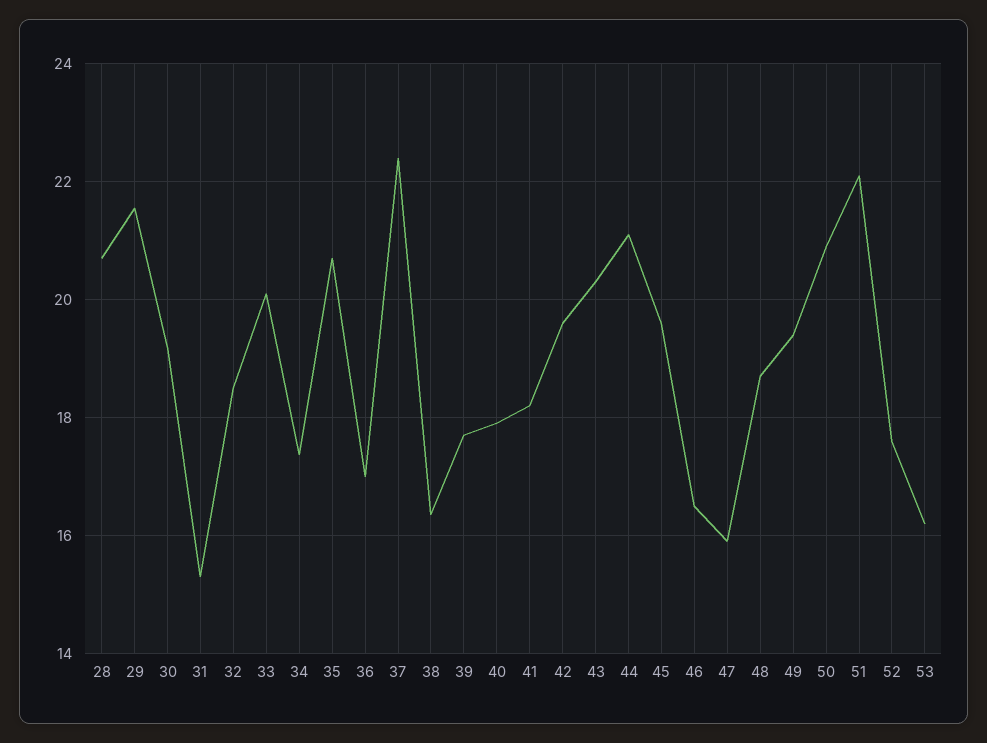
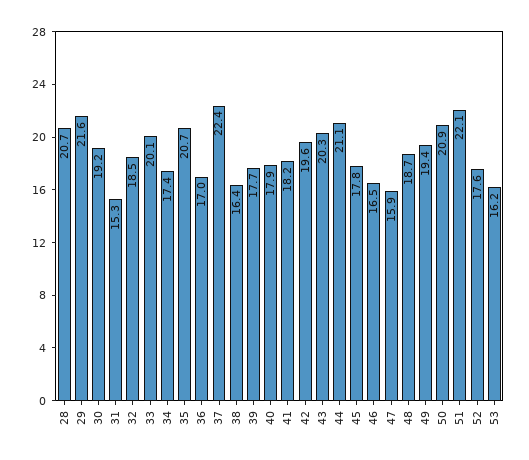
45: 19.6 -> 17.8

